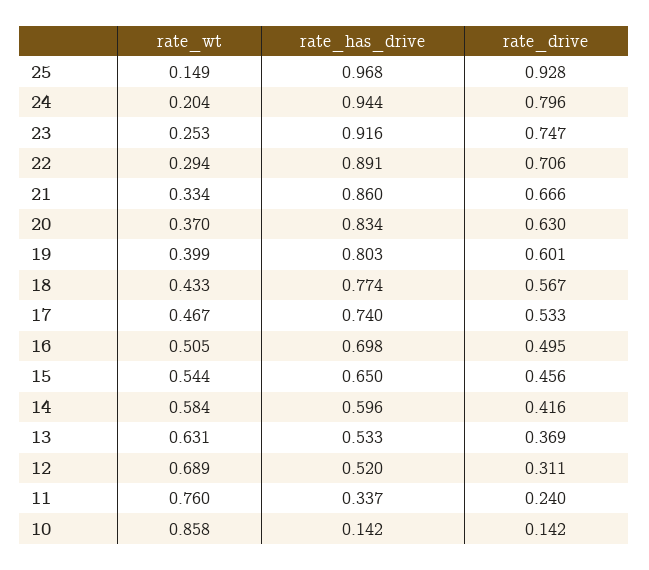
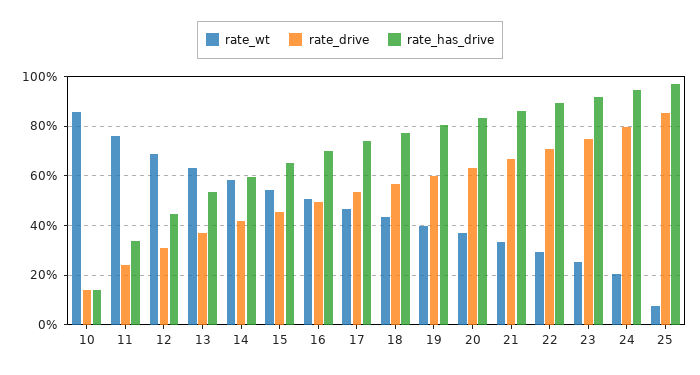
rate_wt, 25: 0.149 -> 0.075
rate_drive, 25: 0.928 -> 0.85
rate_has_drive, 12: 0.52 -> 0.45

